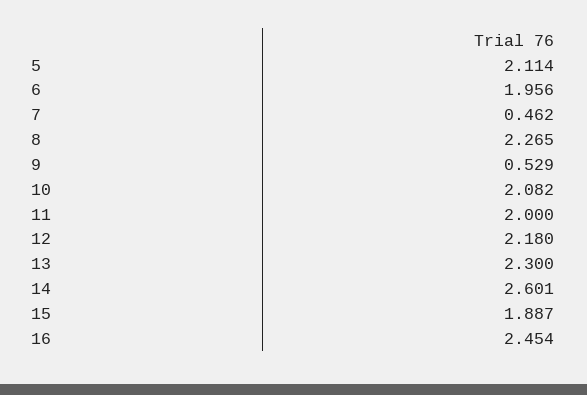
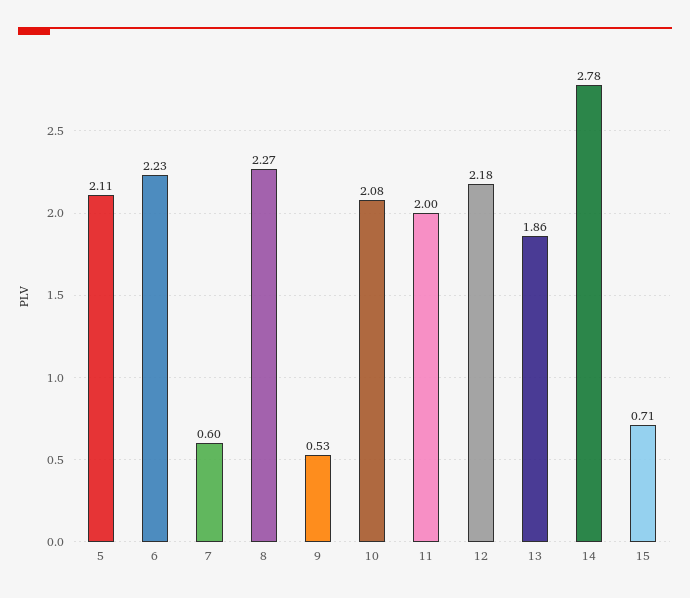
6: 1.956 -> 2.23
7: 0.462 -> 0.6
13: 2.3 -> 1.86
14: 2.601 -> 2.78
15: 1.887 -> 0.71
16: 2.454 -> none

